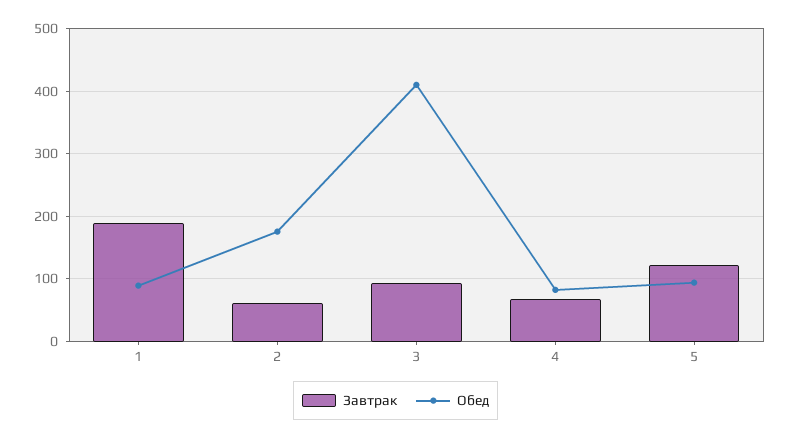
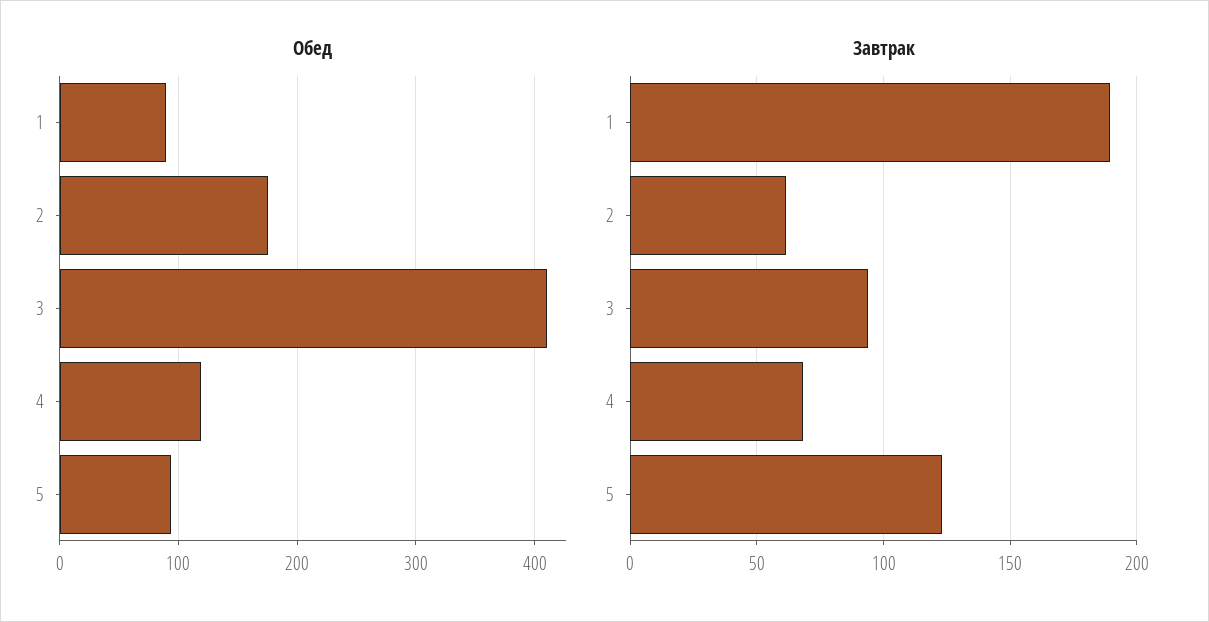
Обед, 4: 80 -> 120

